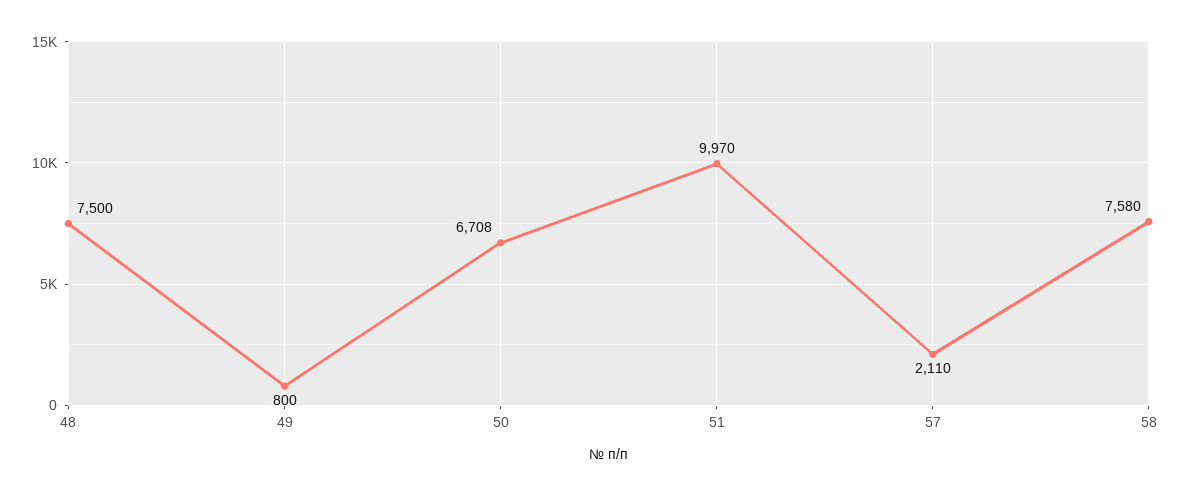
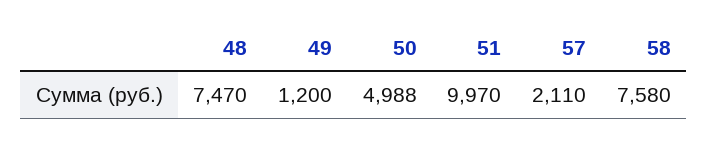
48: 7500 -> 7470
49: 800 -> 1200
50: 6708 -> 4988

